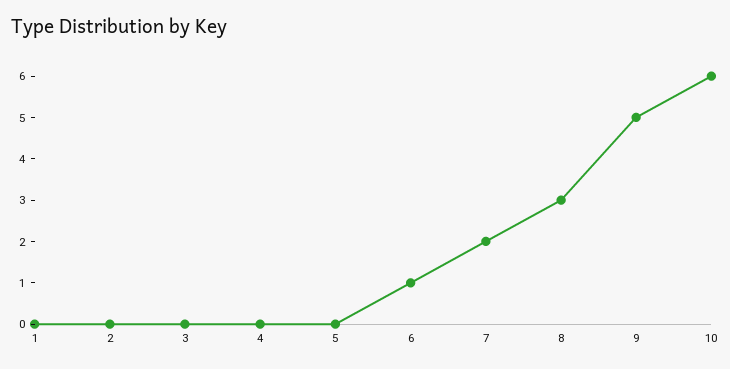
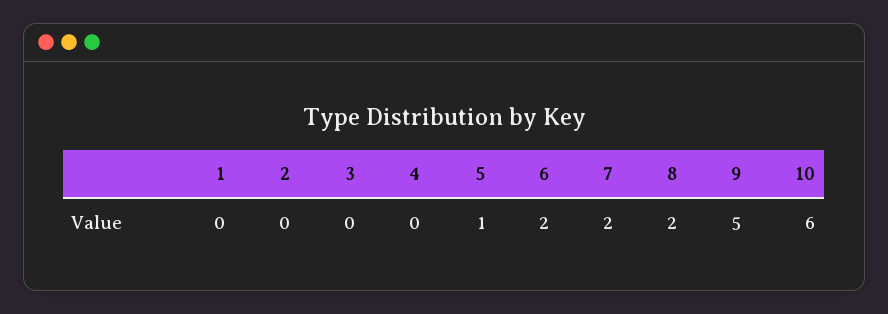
5: 0 -> 1
6: 1 -> 2
8: 3 -> 2

